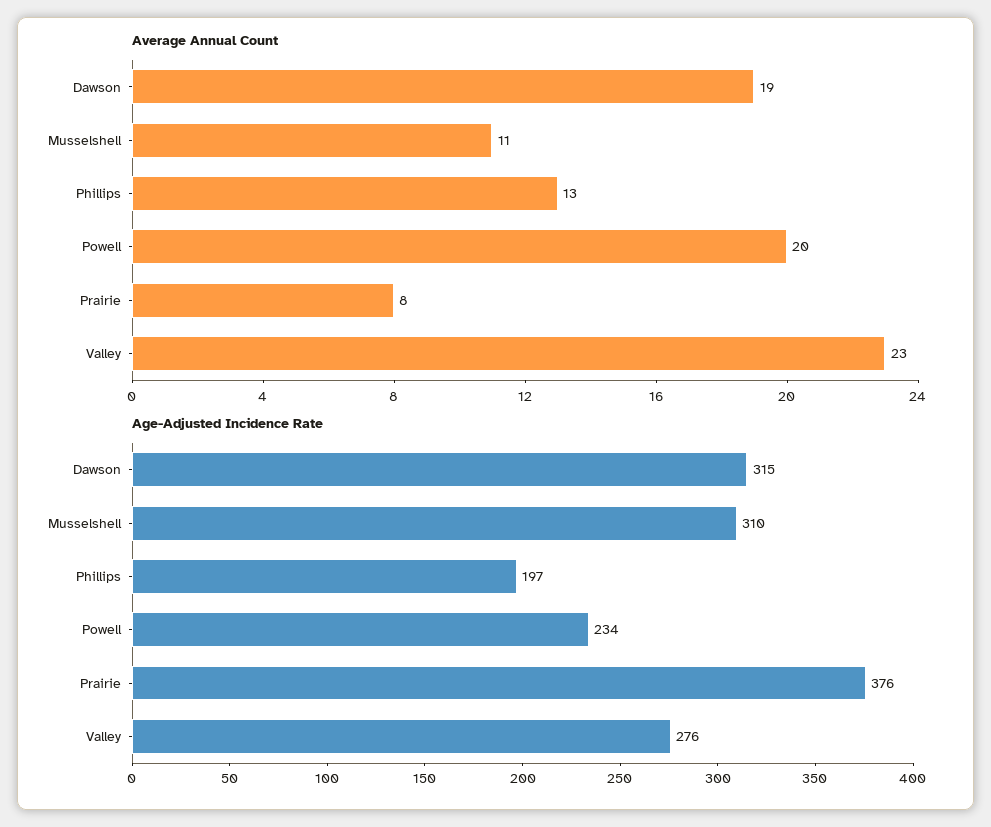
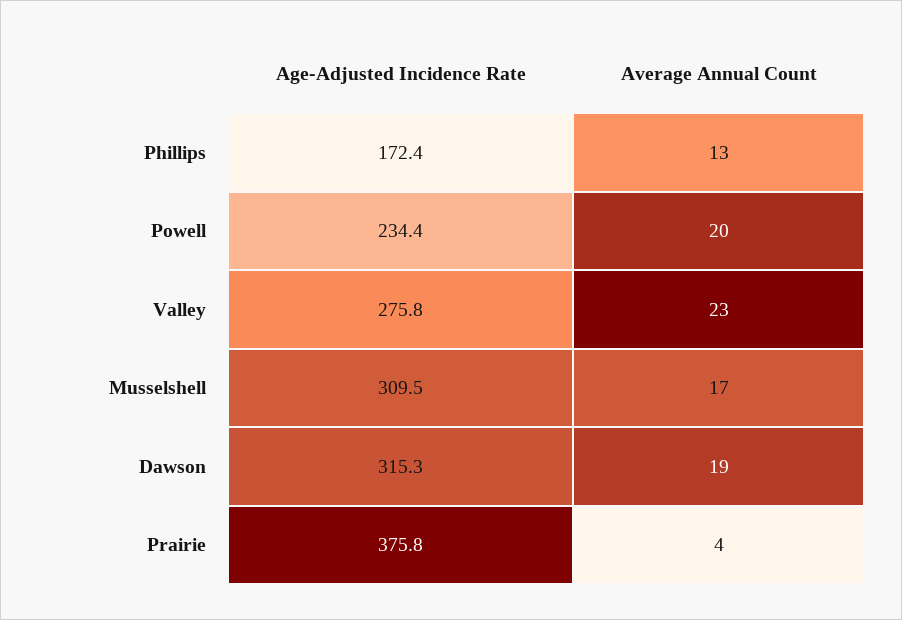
Average Annual Count, Musselshell: 11 -> 17
Average Annual Count, Prairie: 8 -> 4
Age-Adjusted Incidence Rate, Phillips: 197 -> 172.4

